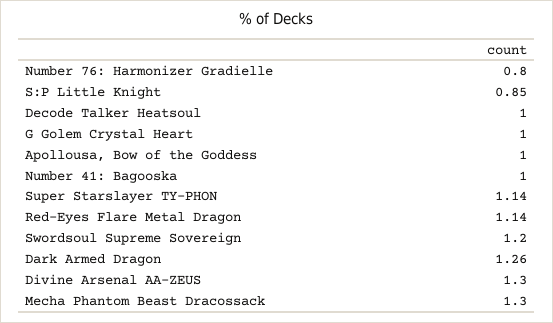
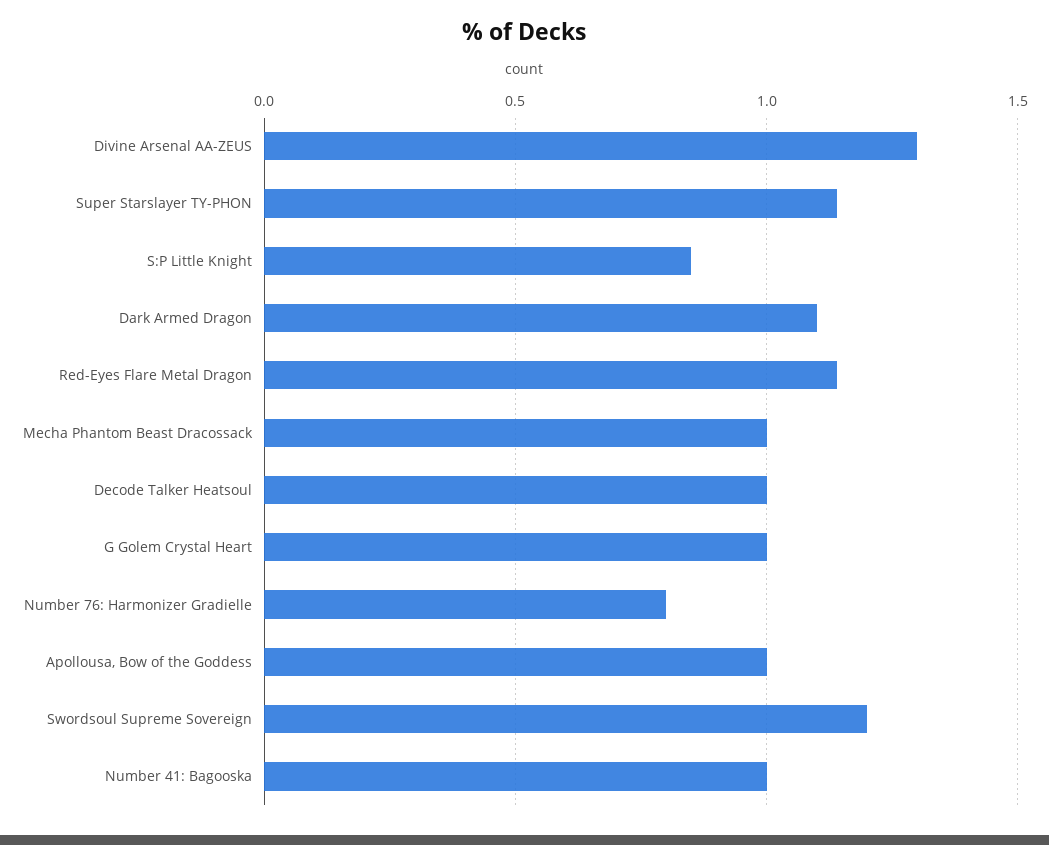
Dark Armed Dragon: 1.26 -> 1.1
Mecha Phantom Beast Dracossack: 1.3 -> 1

